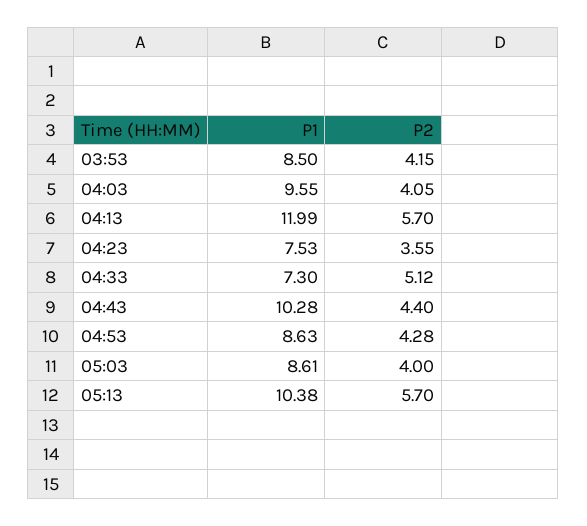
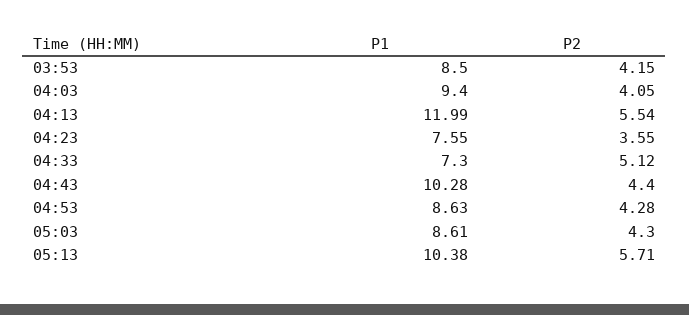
P1, 04:03: 9.55 -> 9.4
P2, 04:13: 5.7 -> 5.54
P1, 04:23: 7.53 -> 7.55
P2, 05:03: 4 -> 4.3
P2, 05:13: 5.7 -> 5.71

